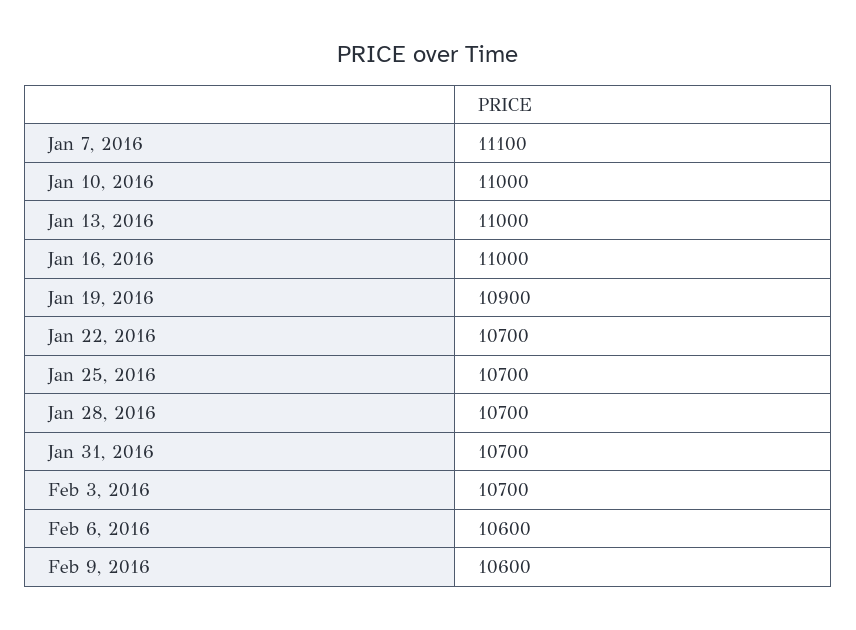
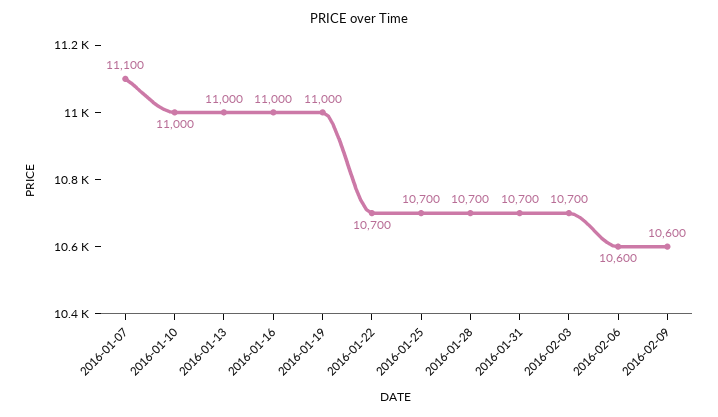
Jan 19, 2016: 10900 -> 11000

